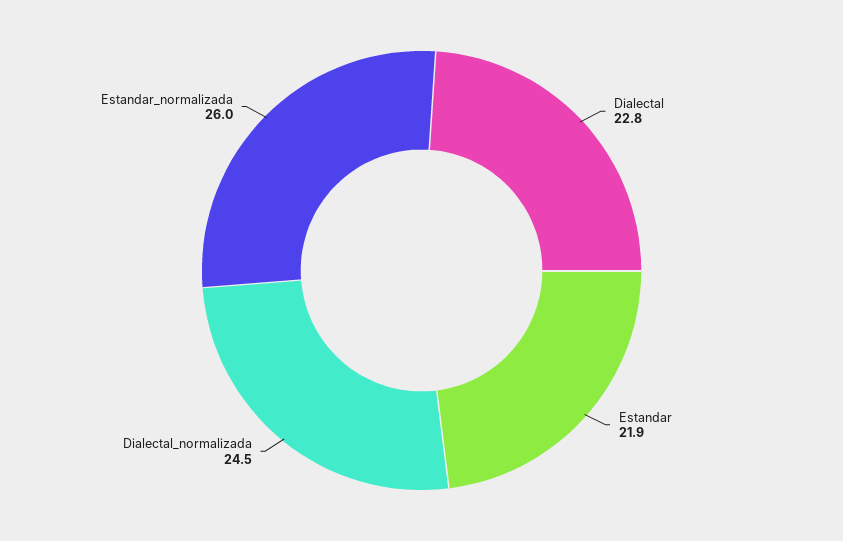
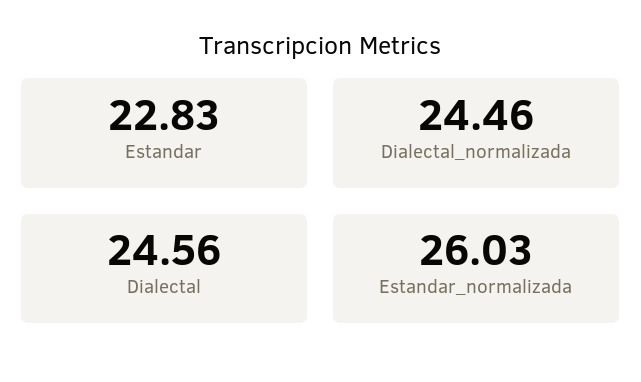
Dialectal: 22.8 -> 24.56
Estandar: 21.9 -> 22.83

